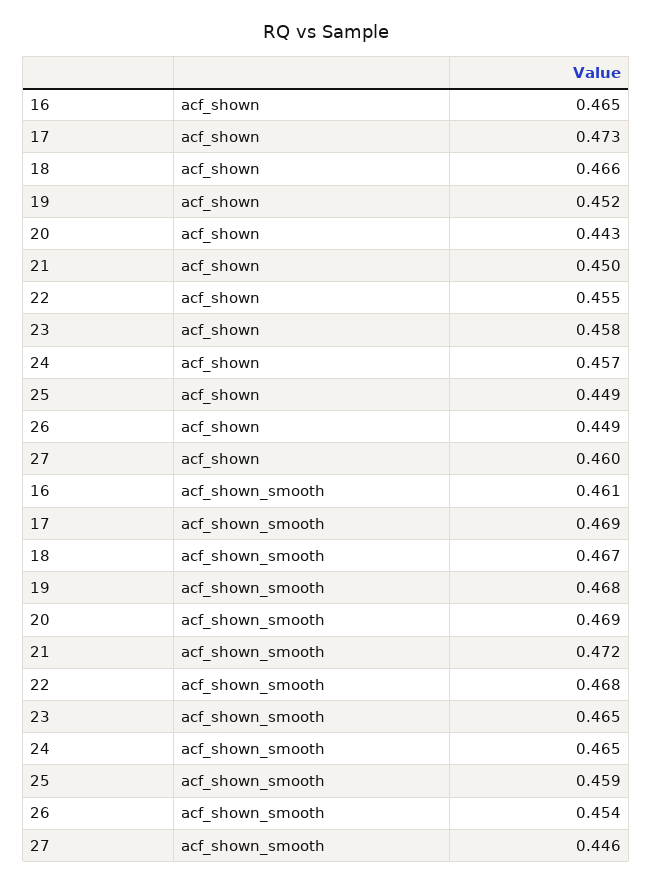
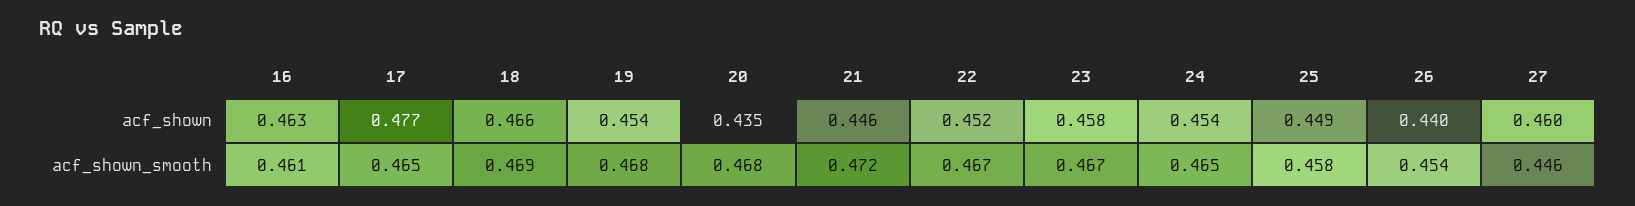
16, acf_shown: 0.465 -> 0.463
17, acf_shown: 0.473 -> 0.477
19, acf_shown: 0.452 -> 0.454
20, acf_shown: 0.443 -> 0.435
21, acf_shown: 0.45 -> 0.446
22, acf_shown: 0.455 -> 0.452
24, acf_shown: 0.457 -> 0.454
26, acf_shown: 0.449 -> 0.44
17, acf_shown_smooth: 0.469 -> 0.465
18, acf_shown_smooth: 0.467 -> 0.469
20, acf_shown_smooth: 0.469 -> 0.468
22, acf_shown_smooth: 0.468 -> 0.467
23, acf_shown_smooth: 0.465 -> 0.467
25, acf_shown_smooth: 0.459 -> 0.458

